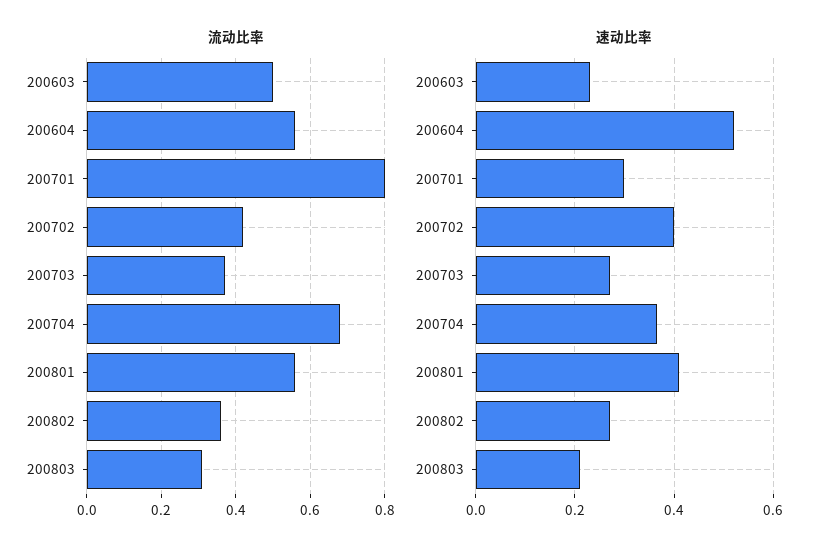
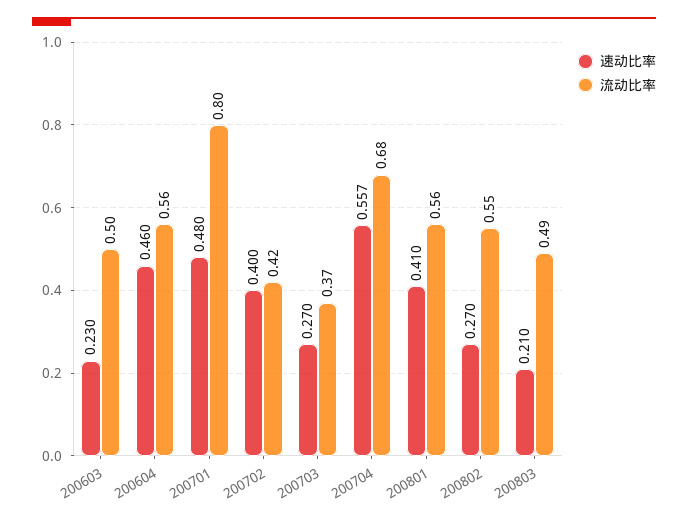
流动比率, 200802: 0.35 -> 0.55
流动比率, 200803: 0.3 -> 0.49
速动比率, 200604: 0.52 -> 0.46
速动比率, 200701: 0.3 -> 0.48
速动比率, 200704: 0.36 -> 0.557

